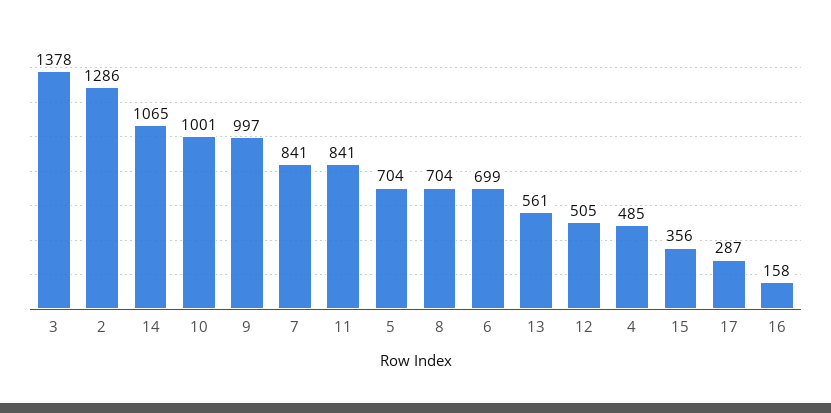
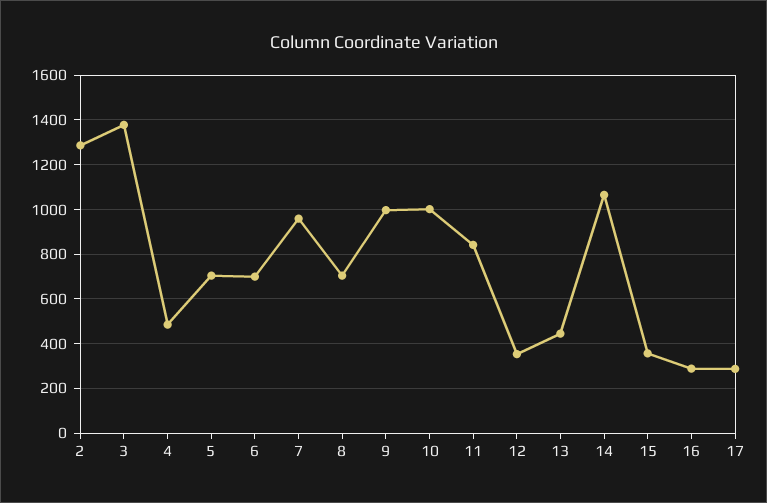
7: 841 -> 950
13: 561 -> 450
12: 505 -> 350
16: 158 -> 300

